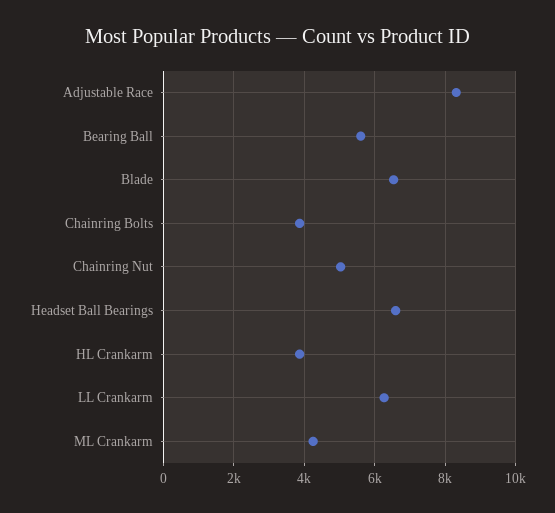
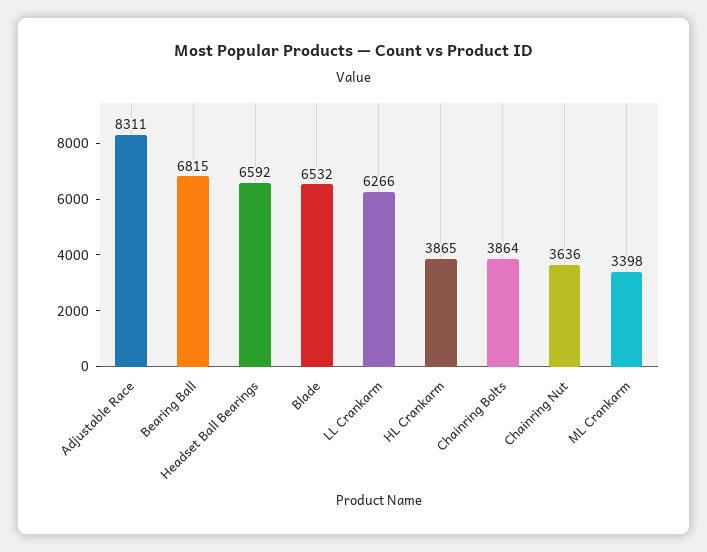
Bearing Ball: 5600 -> 6815
Chainring Nut: 5000 -> 3636
ML Crankarm: 4200 -> 3398

